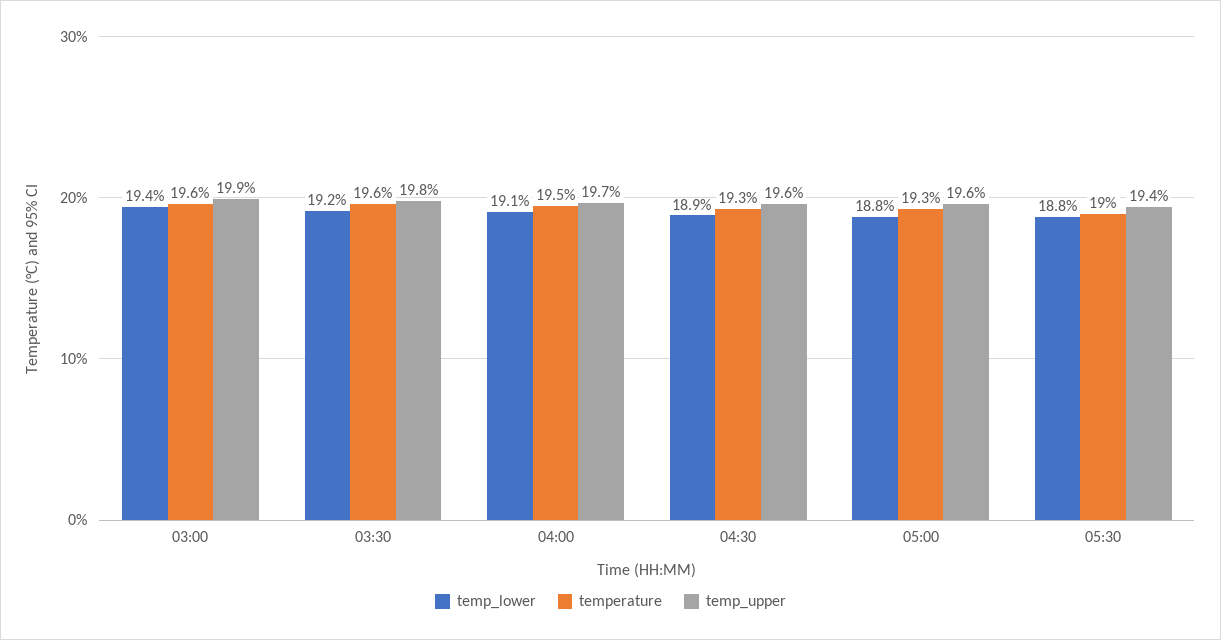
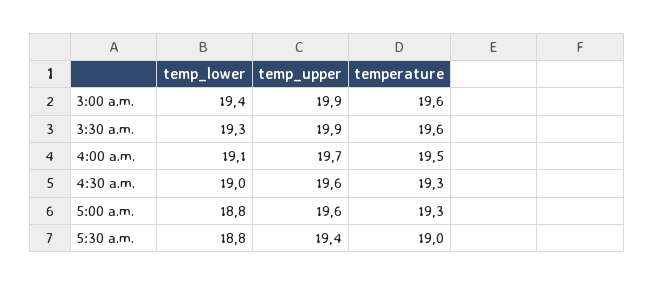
temp_lower, 03:30: 19.2 -> 19.3
temp_upper, 03:30: 19.8 -> 19.9
temp_lower, 04:30: 18.9 -> 19

